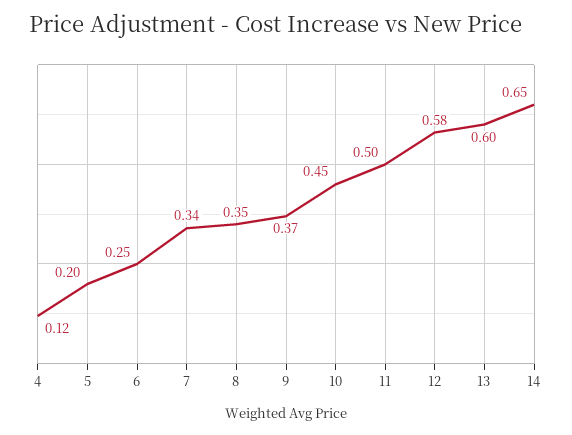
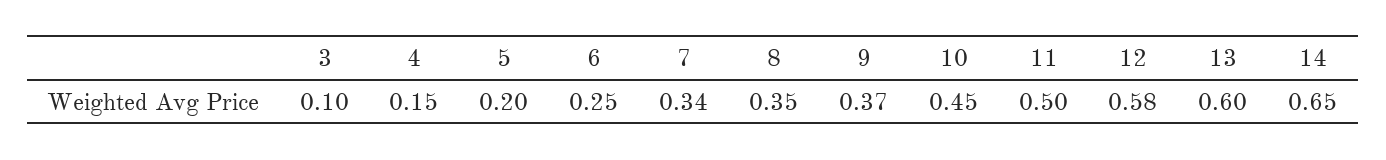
4: 0.12 -> 0.15
3: none -> 0.1

